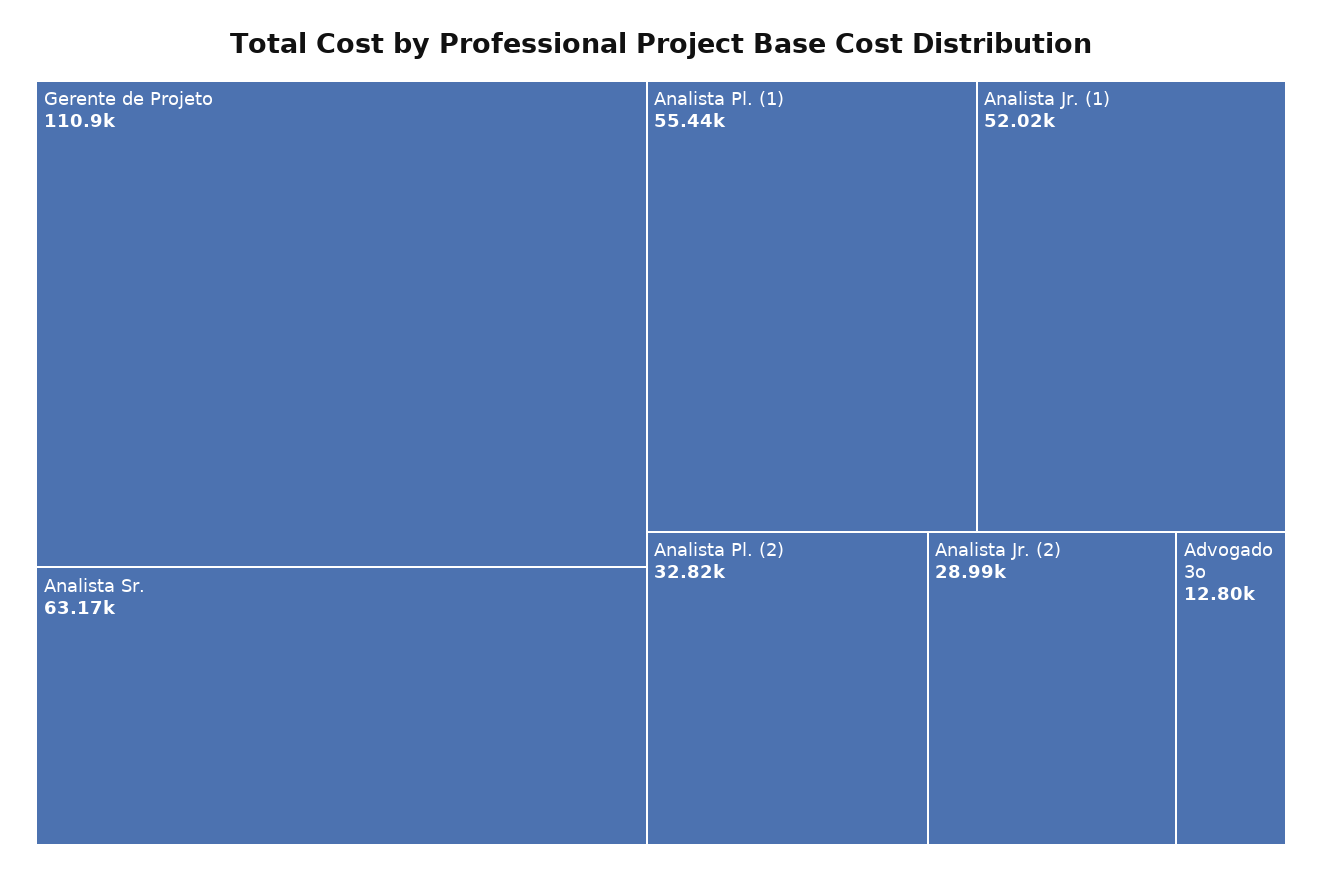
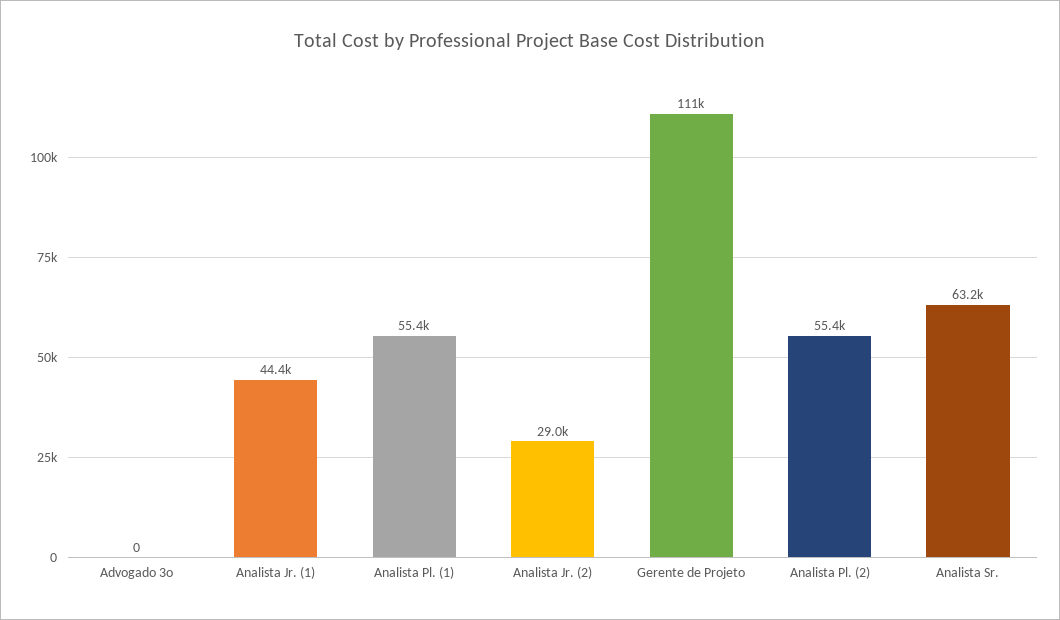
Analista Jr. (1): 52020 -> 44400
Analista Pl. (2): 32820 -> 55400
Advogado 3o: 12800 -> 0

